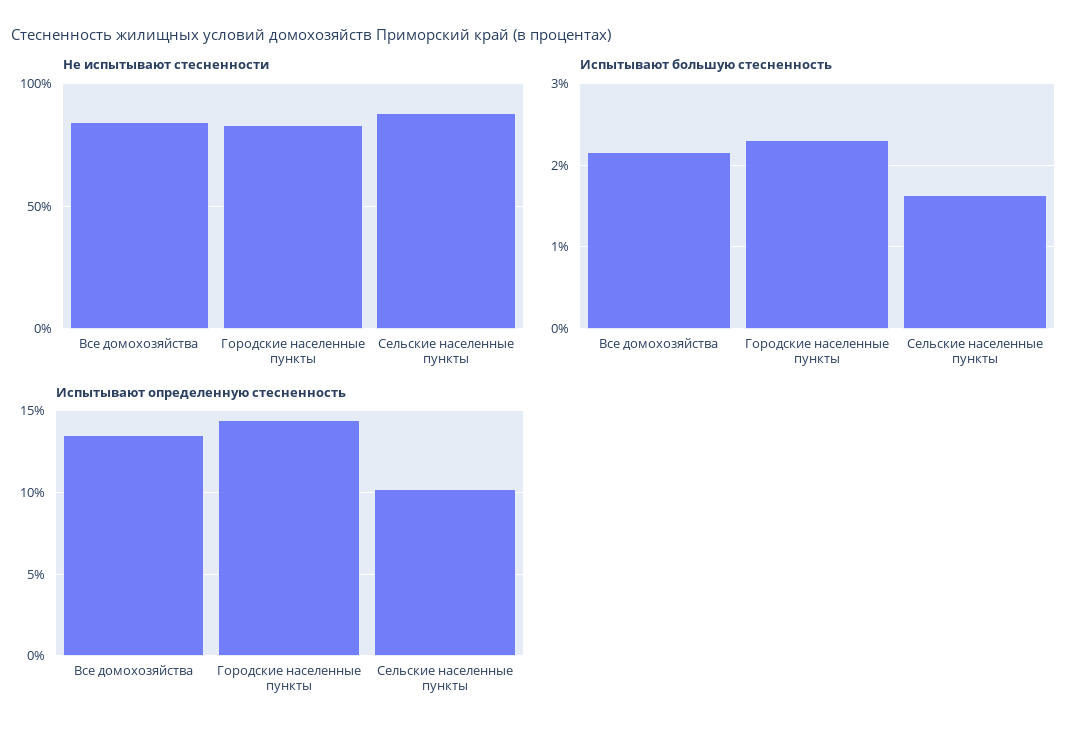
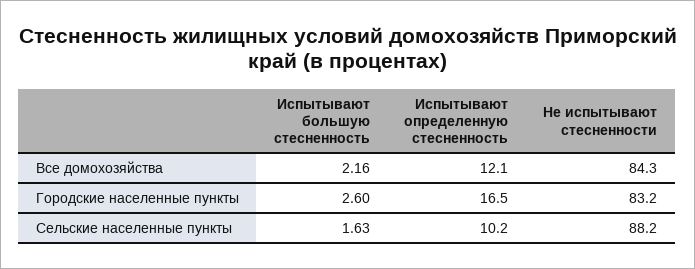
Испытывают большую стесненность, Городские населенные пункты: 2.3 -> 2.6
Испытывают определенную стесненность, Все домохозяйства: 13.5 -> 12.1
Испытывают определенную стесненность, Городские населенные пункты: 14.5 -> 16.5

